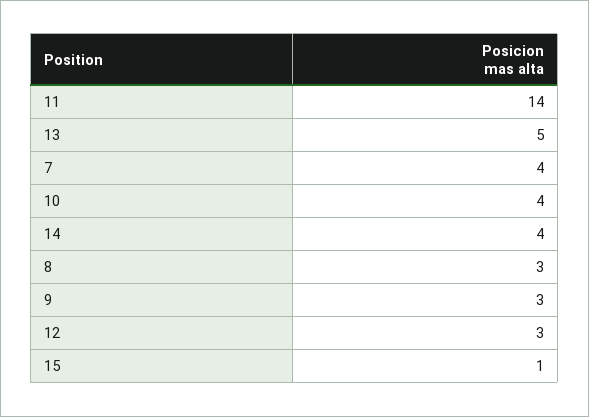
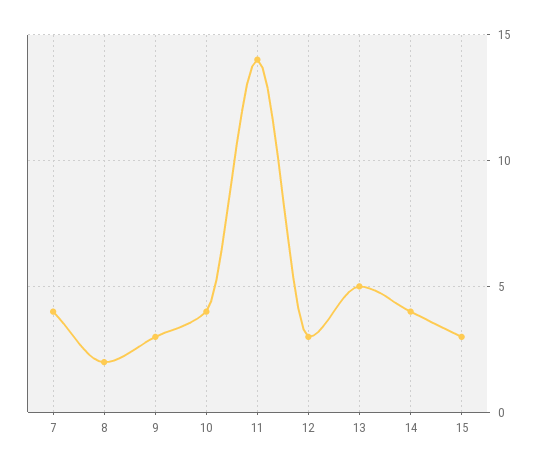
8: 3 -> 2
15: 1 -> 3

